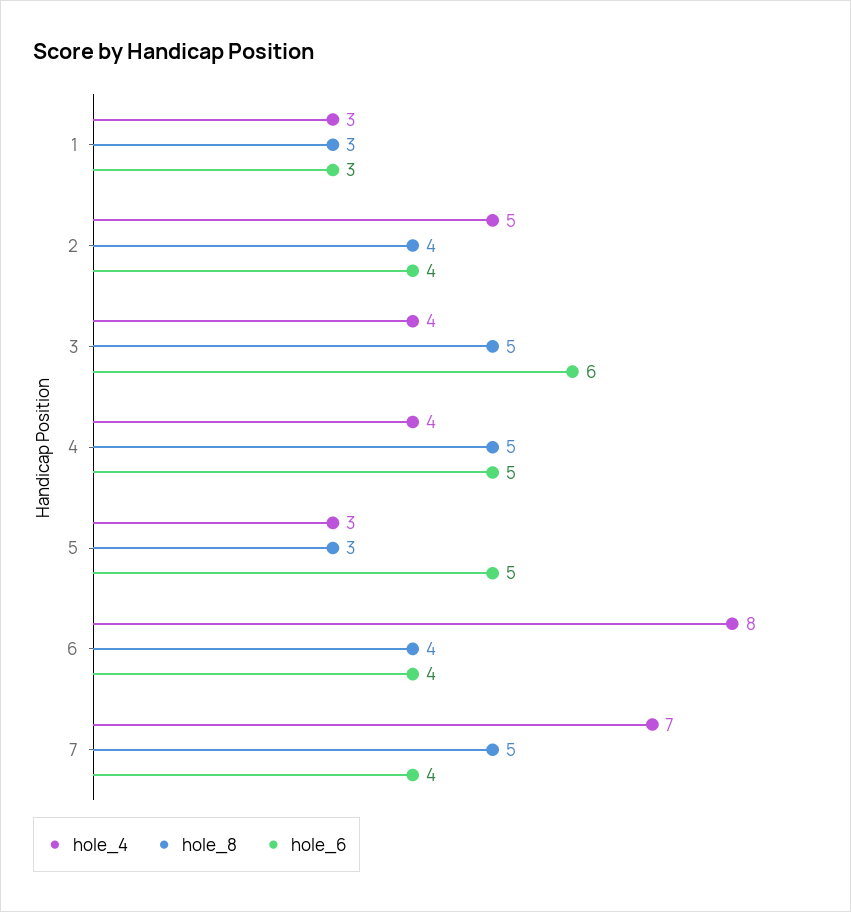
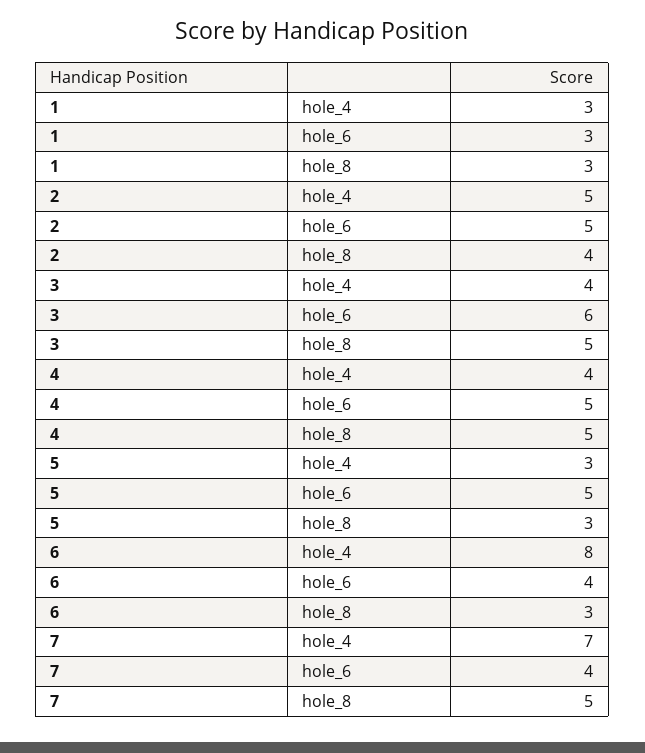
hole_6, 2: 4 -> 5
hole_8, 6: 4 -> 3

